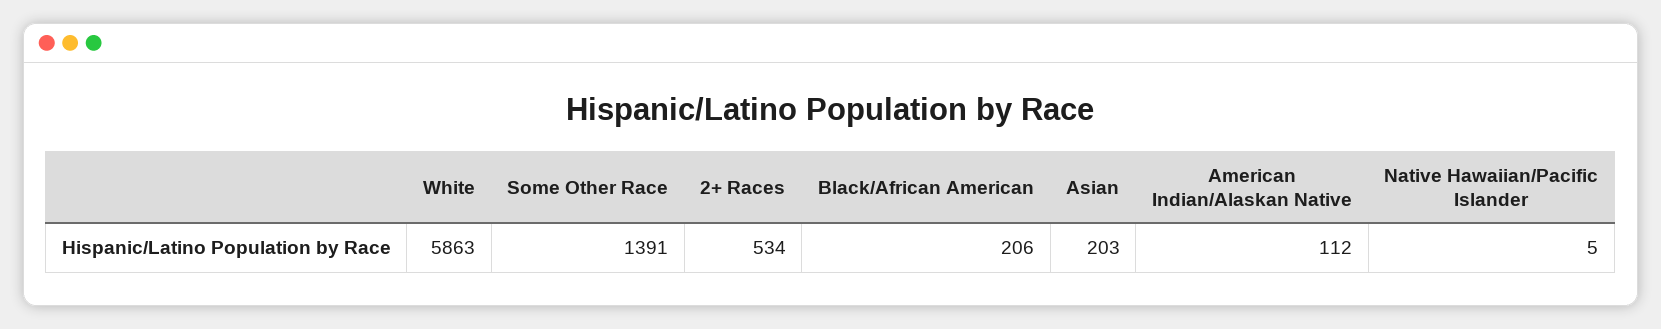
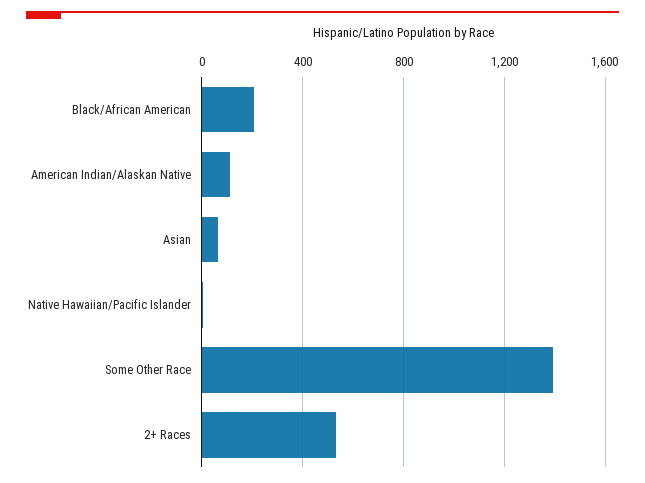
White: 5863 -> none
Asian: 203 -> 50

